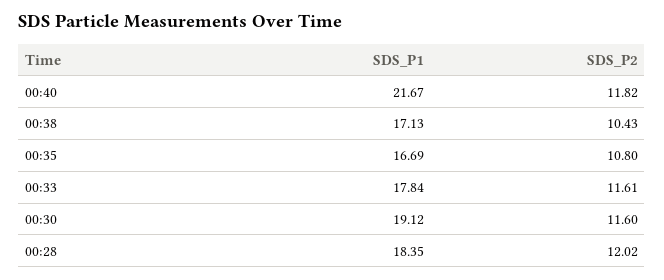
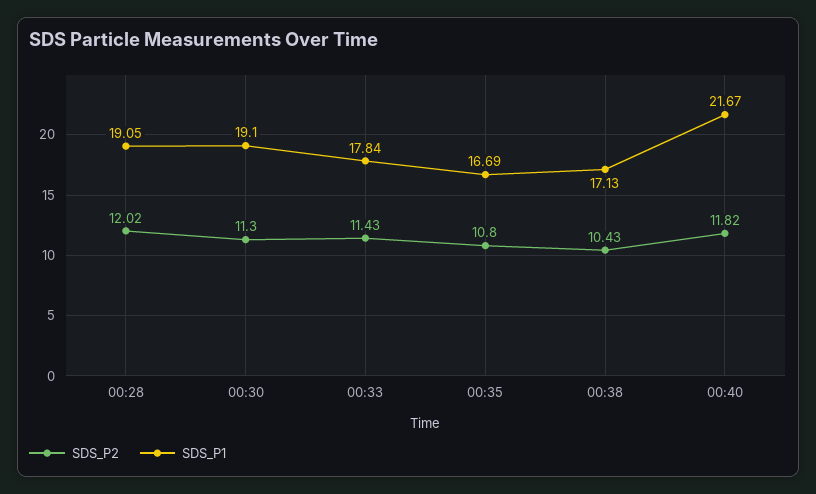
SDS_P2, 00:33: 11.61 -> 11.43
SDS_P1, 00:30: 19.12 -> 19.1
SDS_P2, 00:30: 11.6 -> 11.3
SDS_P1, 00:28: 18.35 -> 19.05

